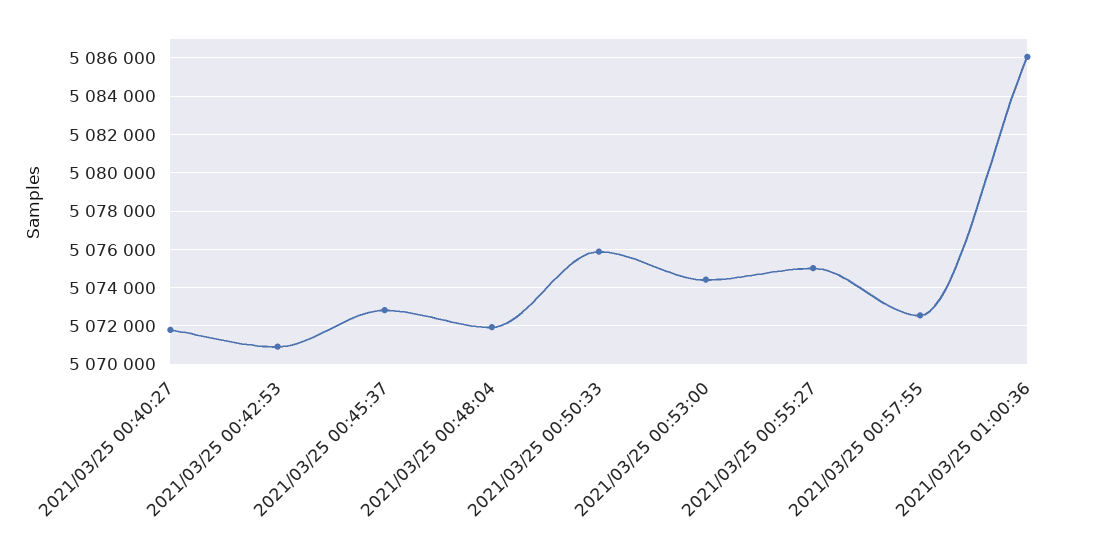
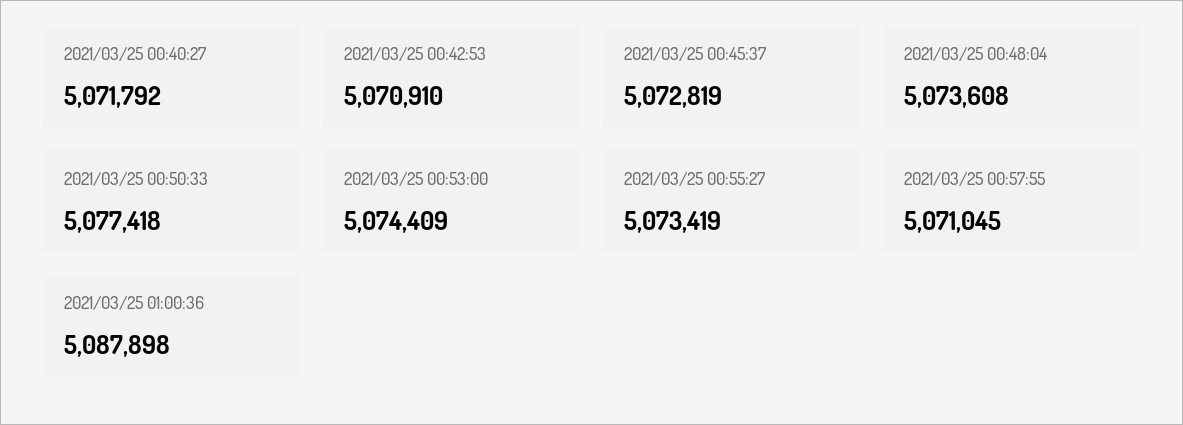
2021/03/25 00:48:04: 5072000 -> 5073608
2021/03/25 00:50:33: 5076000 -> 5077418
2021/03/25 00:55:27: 5075000 -> 5073419
2021/03/25 00:57:55: 5072500 -> 5071045
2021/03/25 01:00:36: 5086000 -> 5087898

